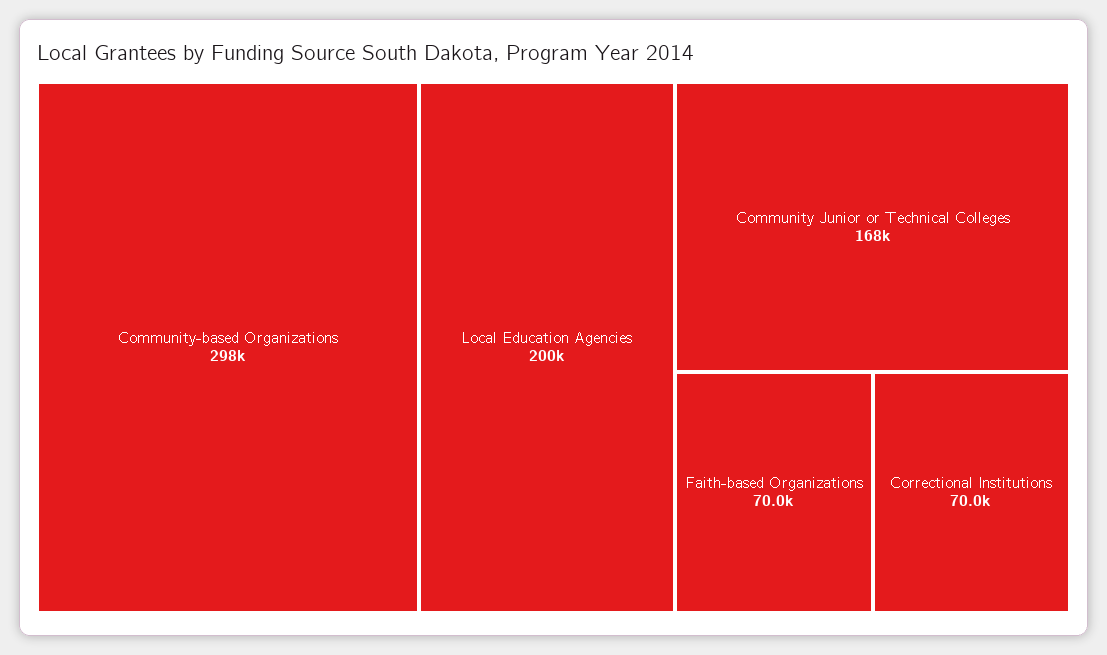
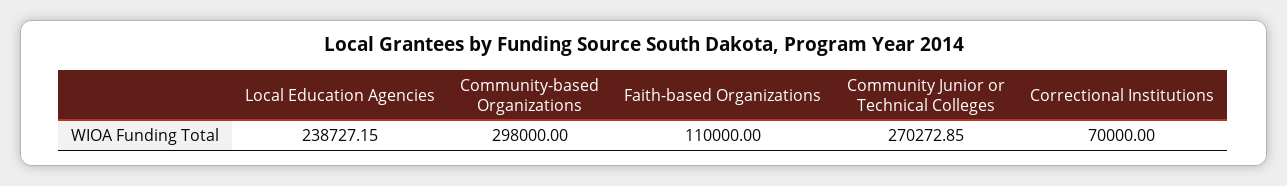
Local Education Agencies: 200000 -> 238727.15
Community Junior or Technical Colleges: 168000 -> 270272.85
Faith-based Organizations: 70000 -> 110000

